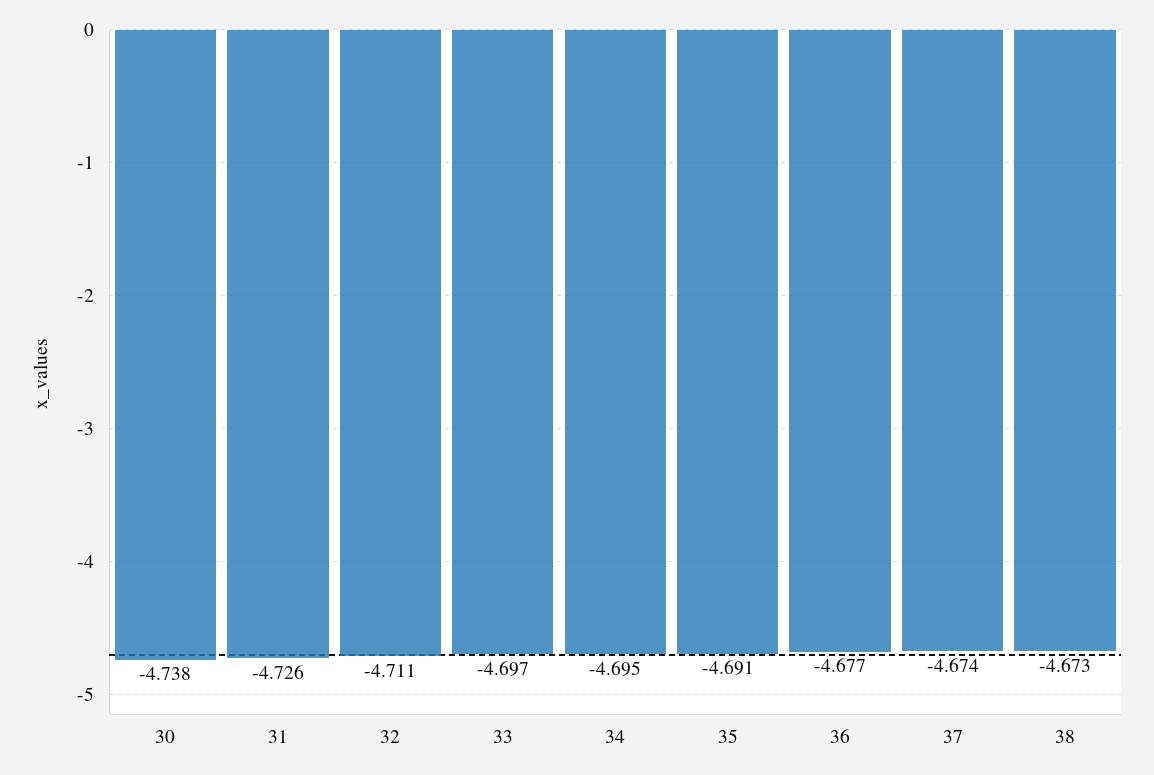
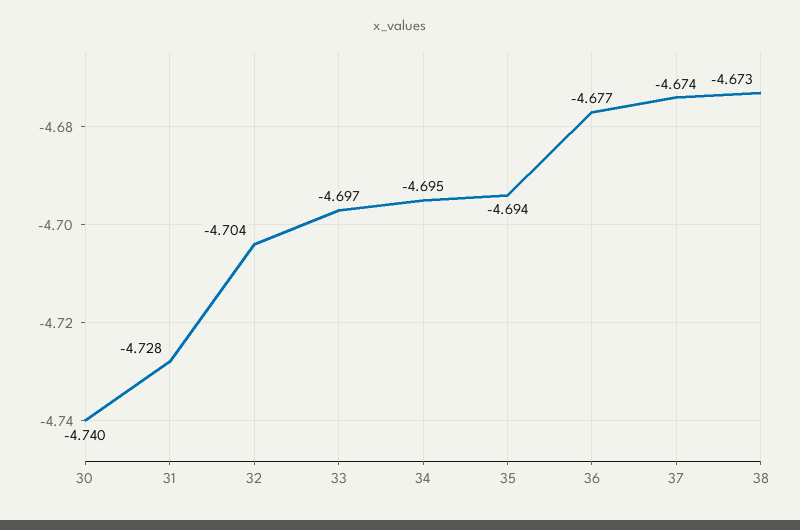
30: -4.738 -> -4.74
31: -4.726 -> -4.728
32: -4.711 -> -4.704
35: -4.691 -> -4.694

